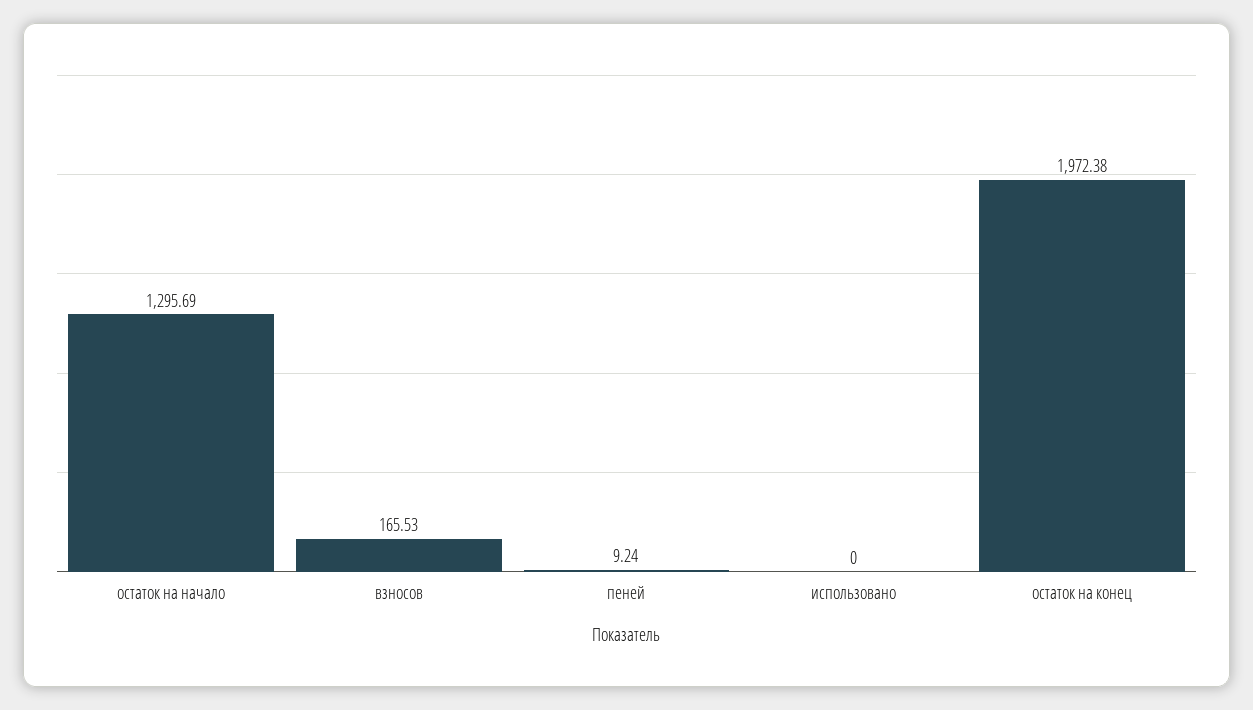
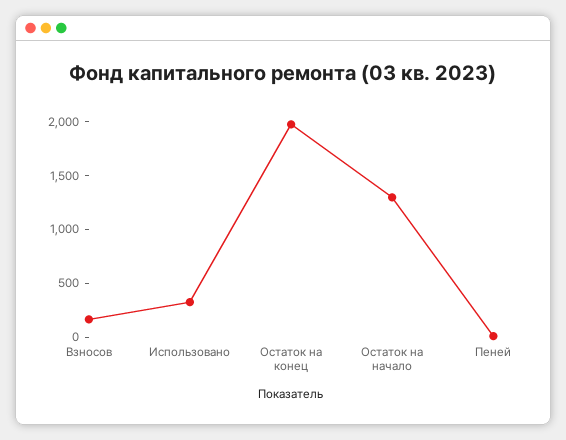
использовано: 0 -> 300

